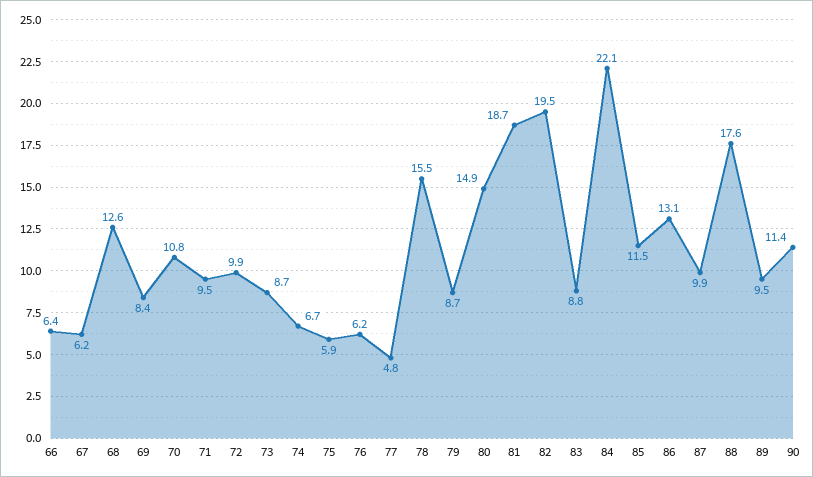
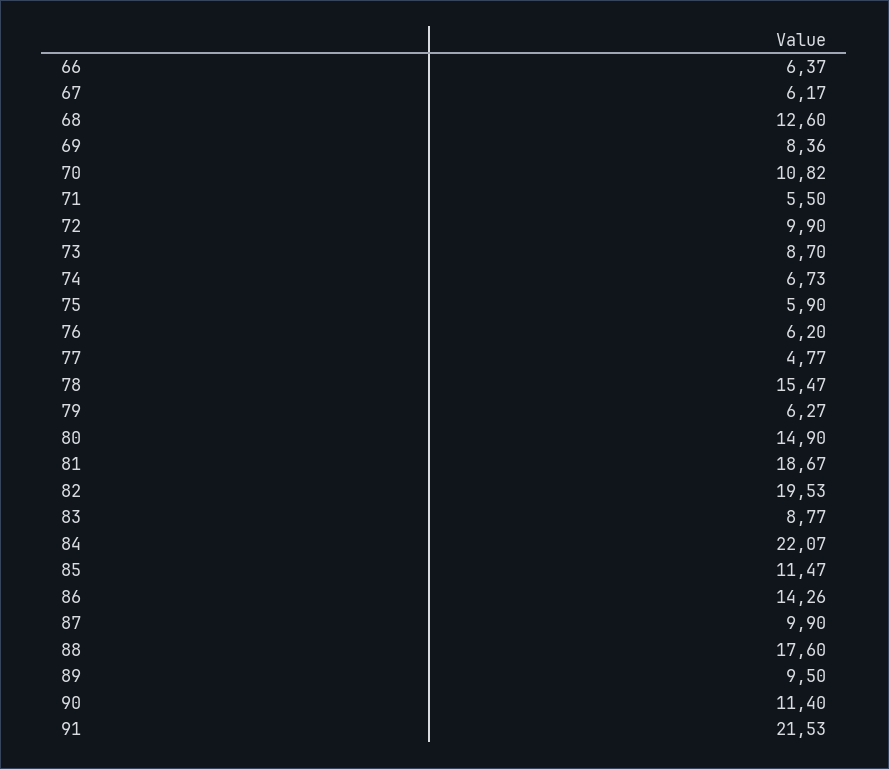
71: 9.5 -> 5.5
79: 8.7 -> 6.27
86: 13.1 -> 14.26
91: none -> 21.53

